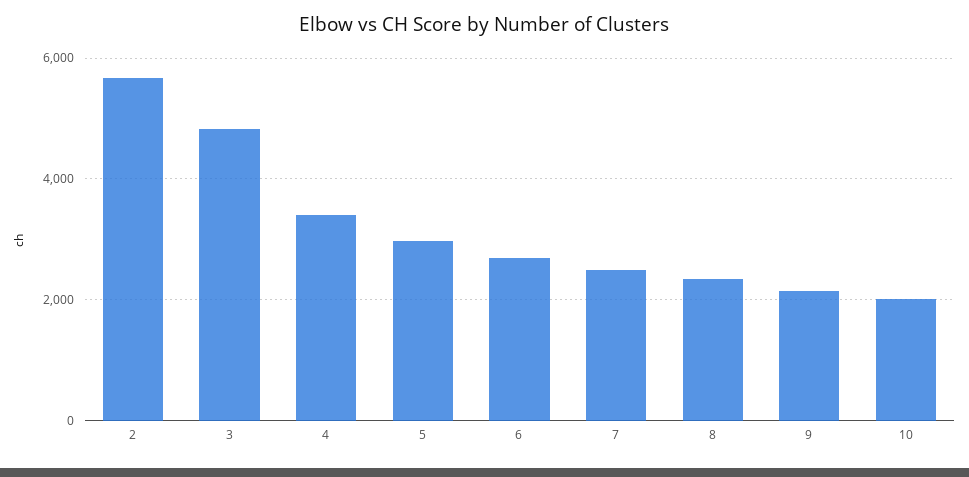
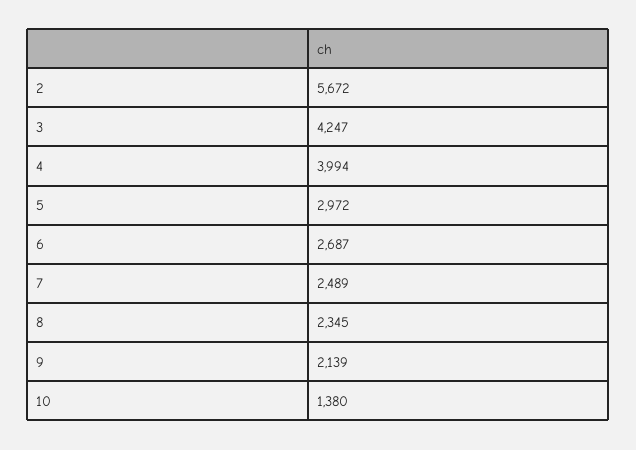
3: 4800 -> 4247
4: 3400 -> 3994
10: 2000 -> 1380

